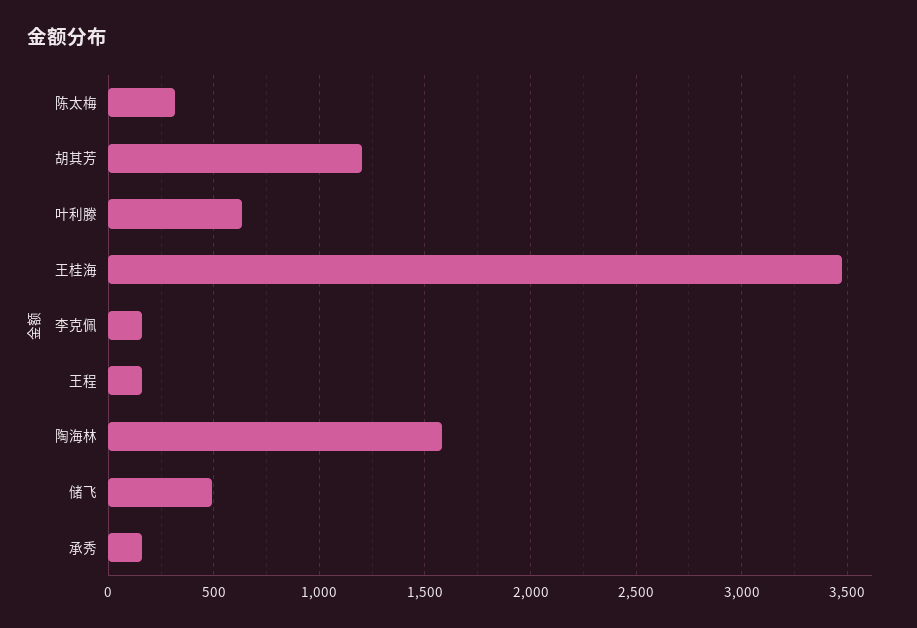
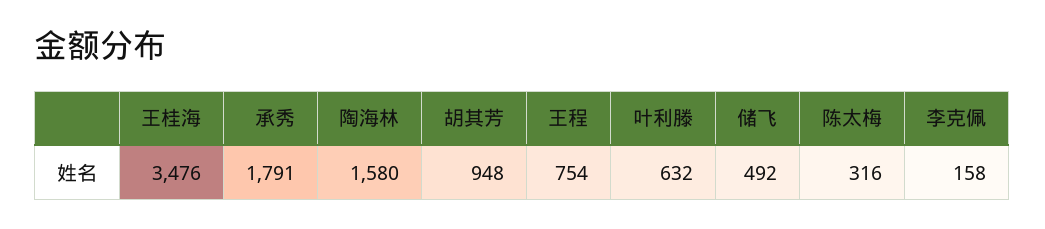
胡其芳: 1200 -> 948
王程: 150 -> 754
承秀: 150 -> 1791

